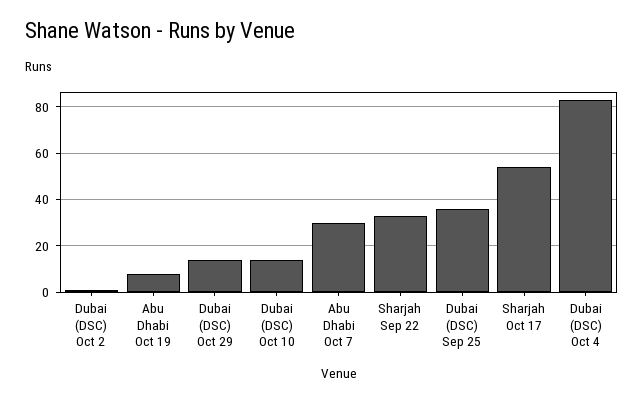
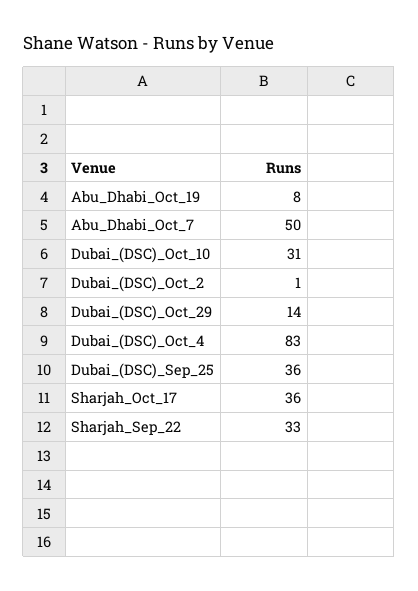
Dubai (DSC) Oct 10: 15 -> 31
Abu Dhabi Oct 7: 30 -> 50
Sharjah Oct 17: 55 -> 36

